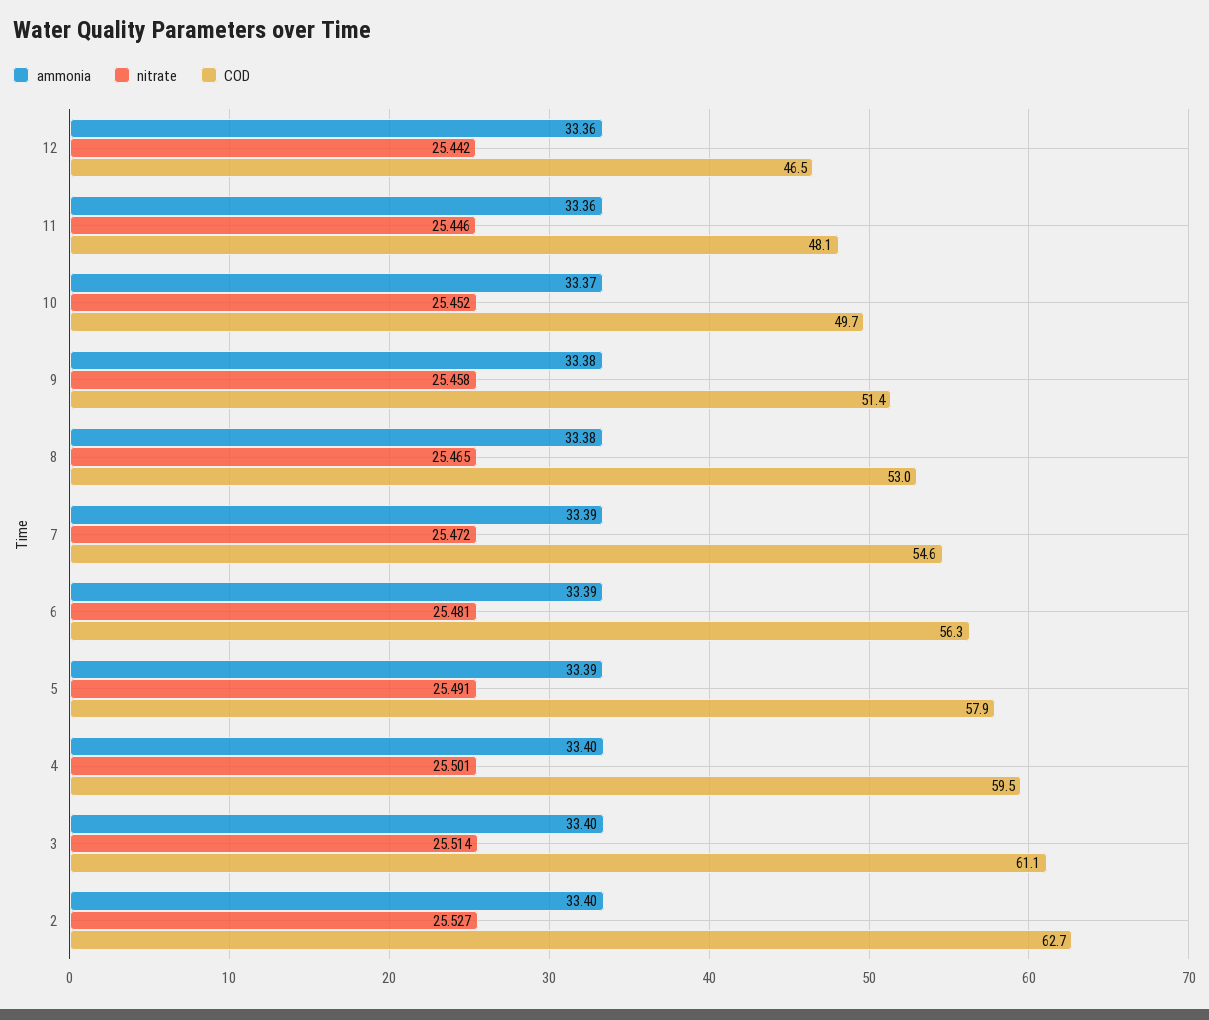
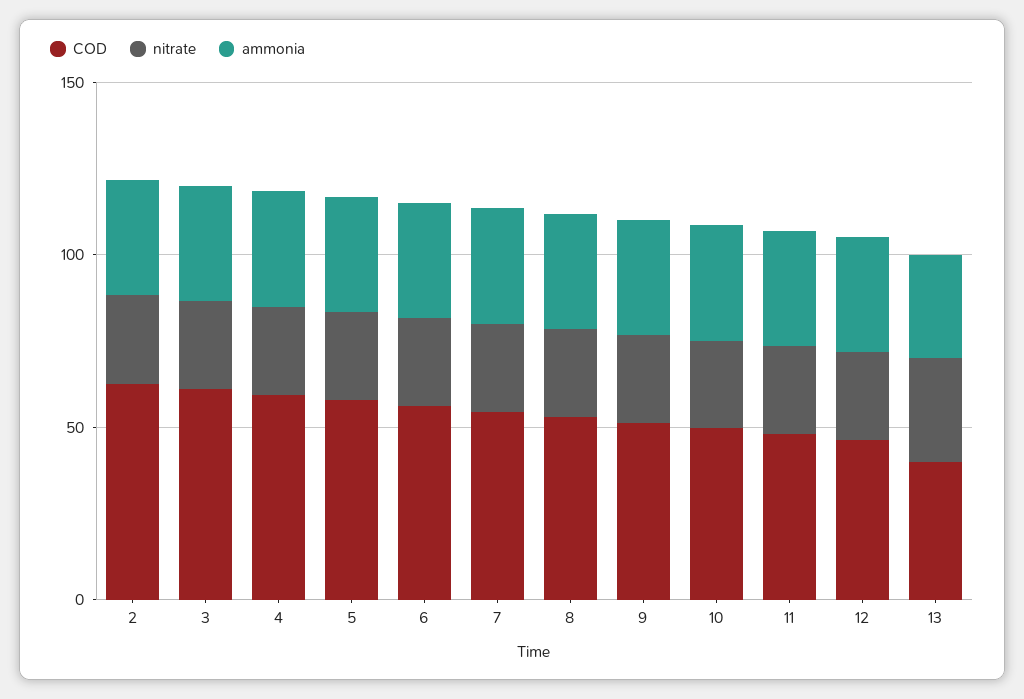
COD, 13: none -> 40
nitrate, 13: none -> 30
ammonia, 13: none -> 30

